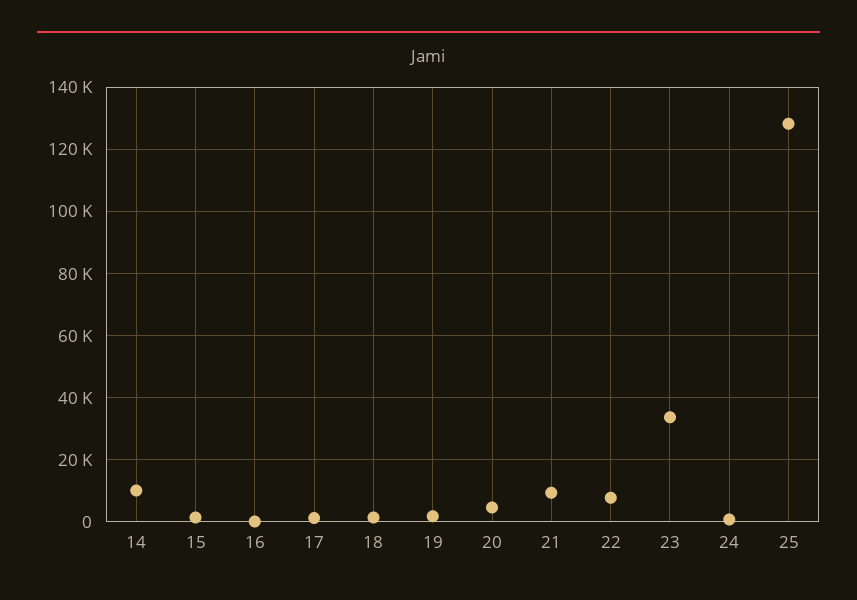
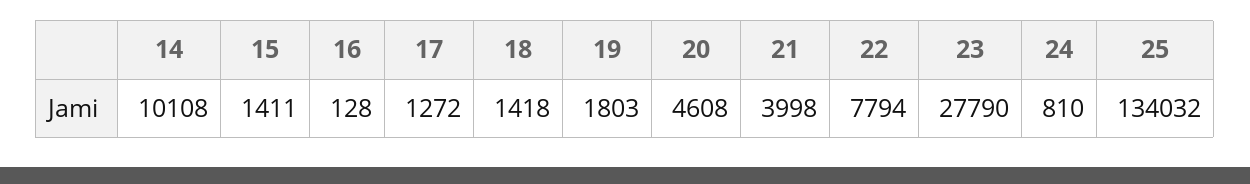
21: 10000 -> 3998
23: 34000 -> 27790
25: 128000 -> 134032

